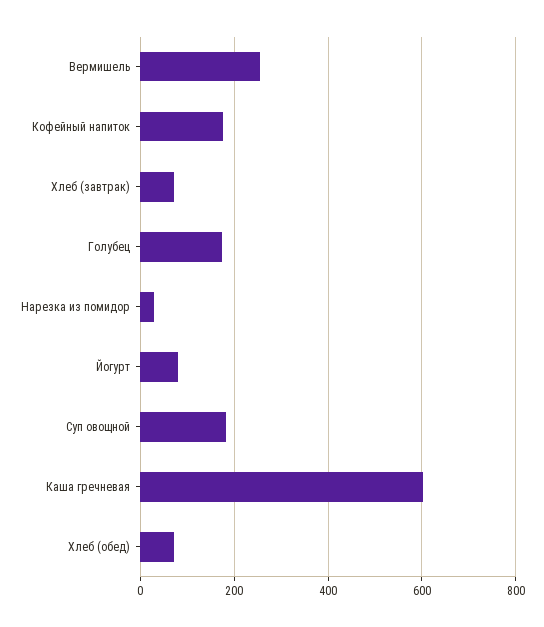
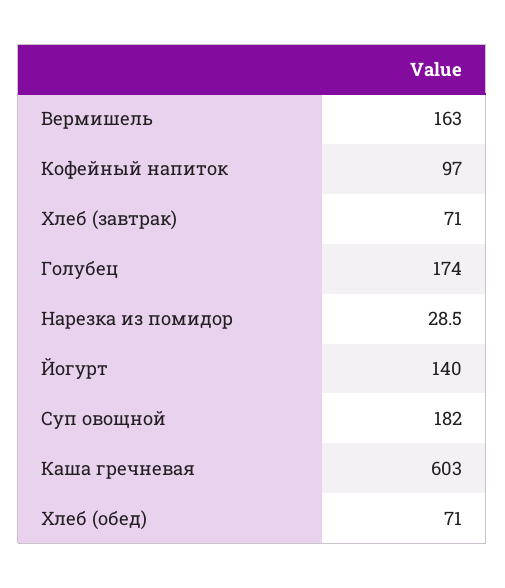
Вермишель: 260 -> 163
Кофейный напиток: 180 -> 97
Йогурт: 80 -> 140

